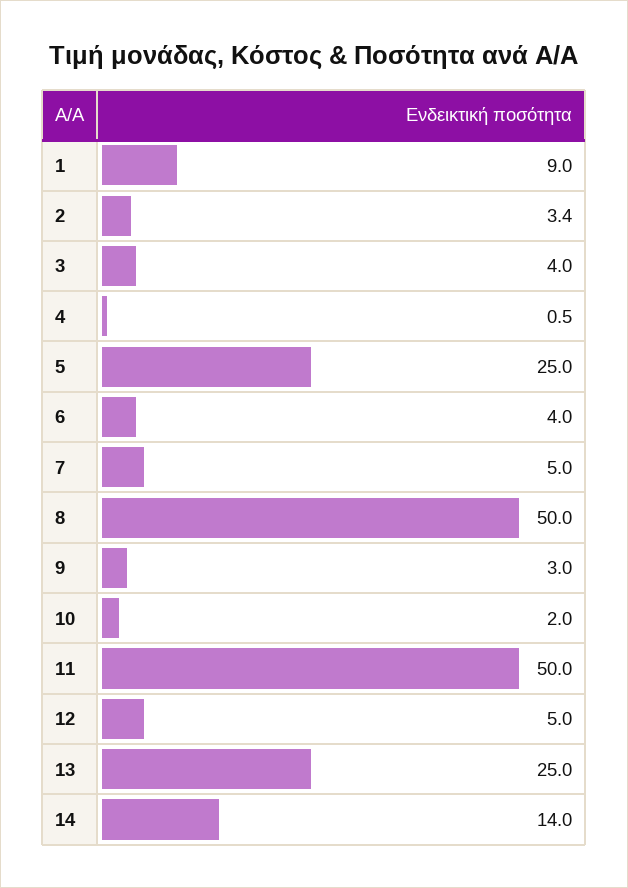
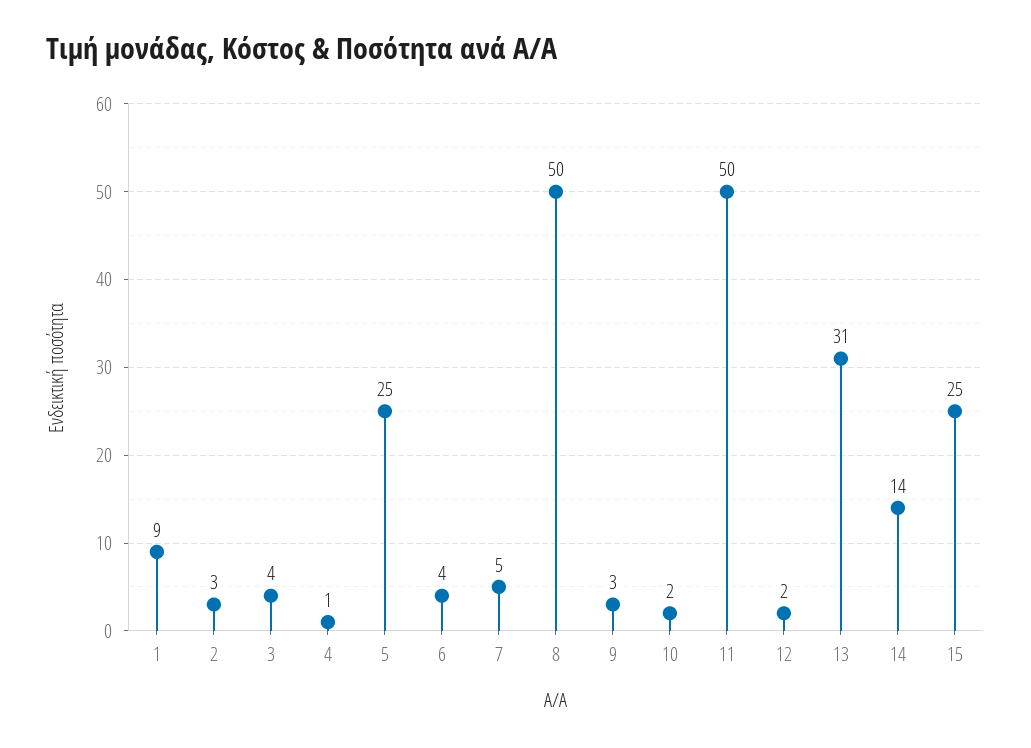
12: 5 -> 2
13: 25 -> 31
15: none -> 25

